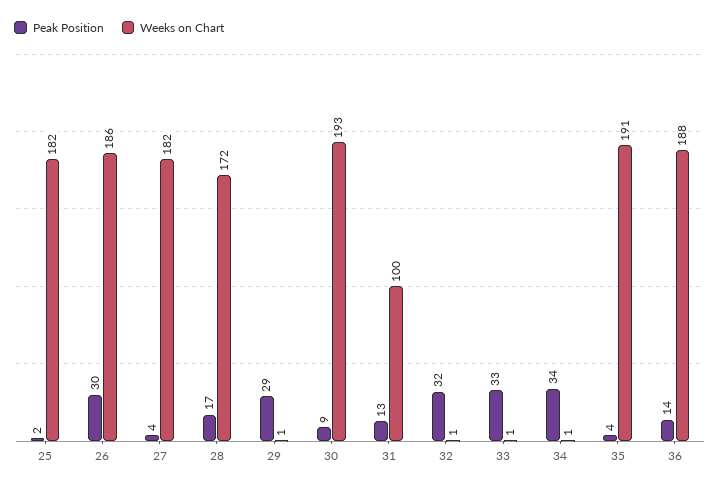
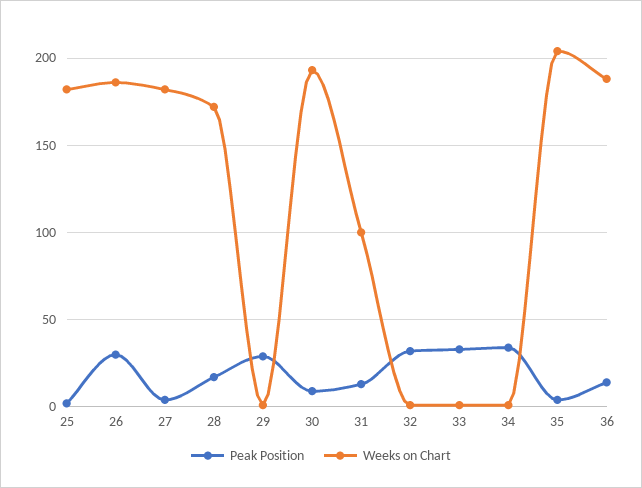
Weeks on Chart, 35: 191 -> 205

